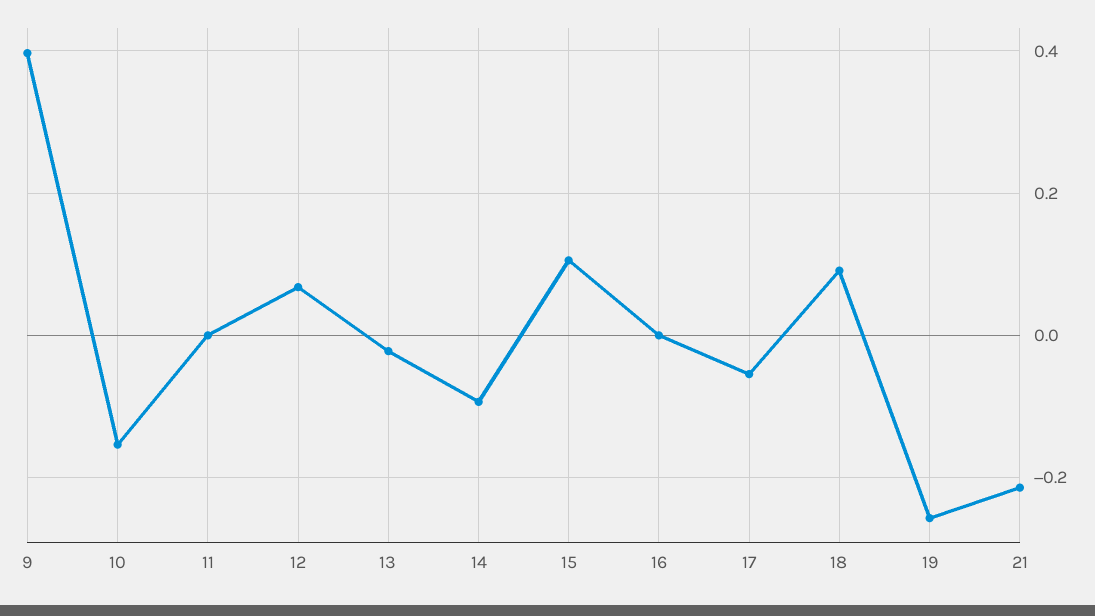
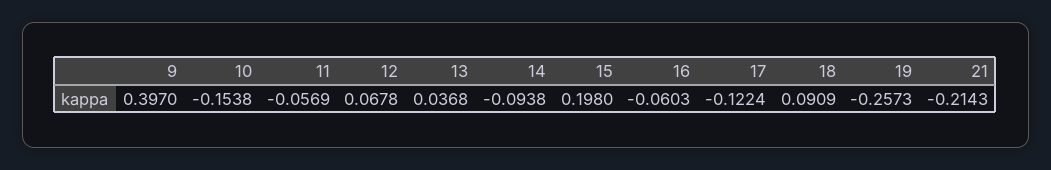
11: 0 -> -0.0569
13: -0.02 -> 0.0368
15: 0.1 -> 0.198
16: 0 -> -0.0603
17: -0.06 -> -0.1224

